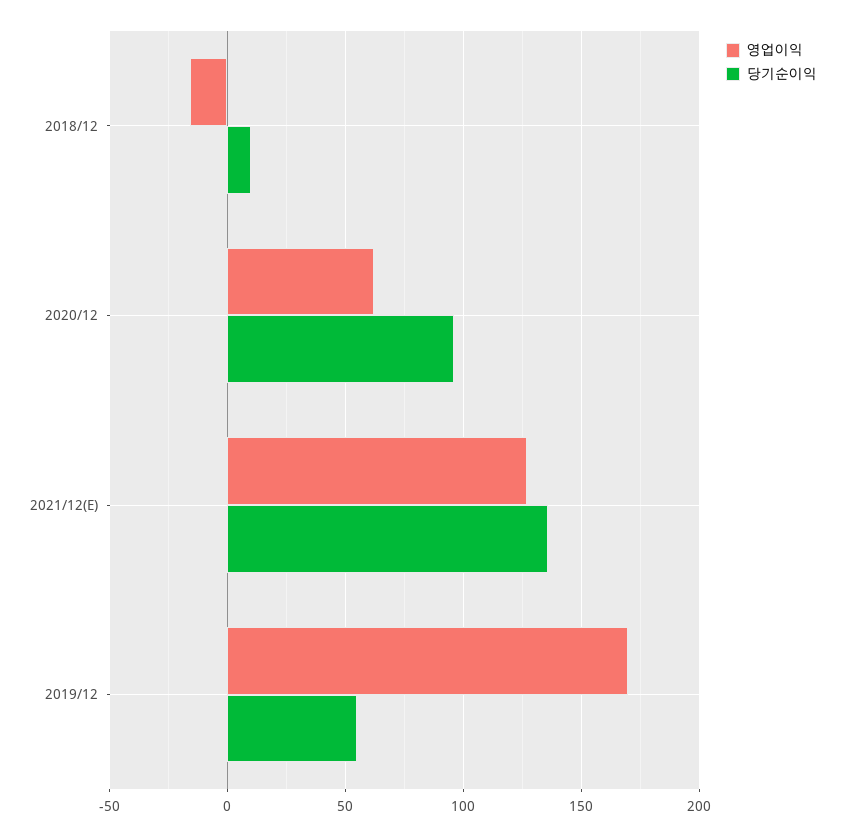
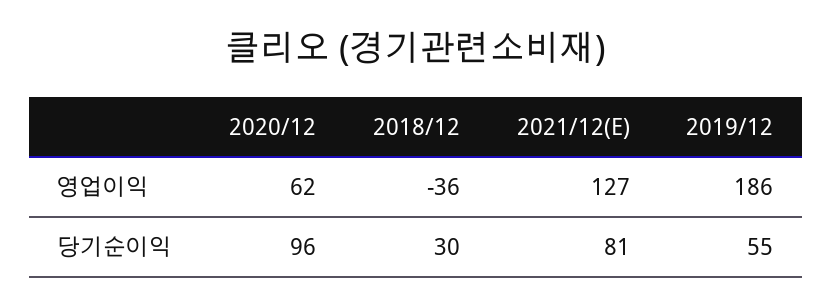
영업이익, 2018/12: -15 -> -36
당기순이익, 2018/12: 10 -> 30
당기순이익, 2021/12(E): 135 -> 81
영업이익, 2019/12: 170 -> 186

